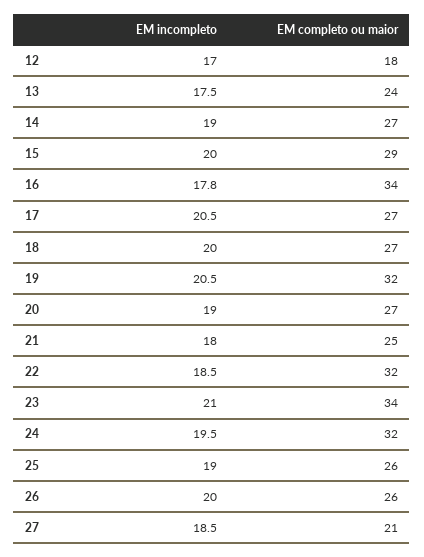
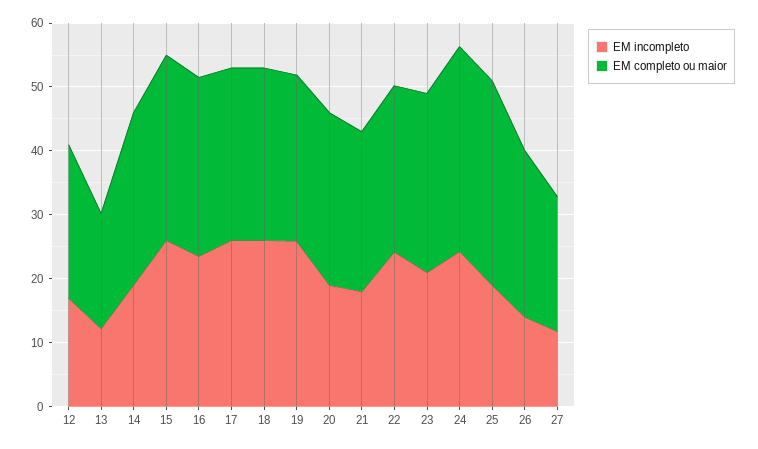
EM completo ou maior, 12: 18 -> 24
EM incompleto, 13: 17.5 -> 12
EM completo ou maior, 13: 24 -> 18
EM incompleto, 15: 20 -> 26
EM incompleto, 16: 17.8 -> 24
EM completo ou maior, 16: 34 -> 28
EM incompleto, 17: 20.5 -> 26
EM incompleto, 18: 20 -> 26
EM incompleto, 19: 20.5 -> 26
EM completo ou maior, 19: 32 -> 26
EM incompleto, 22: 18.5 -> 24
EM completo ou maior, 22: 32 -> 26
EM completo ou maior, 23: 34 -> 28
EM incompleto, 24: 19.5 -> 24
EM completo ou maior, 25: 26 -> 32
EM incompleto, 26: 20 -> 14
EM incompleto, 27: 18.5 -> 12

